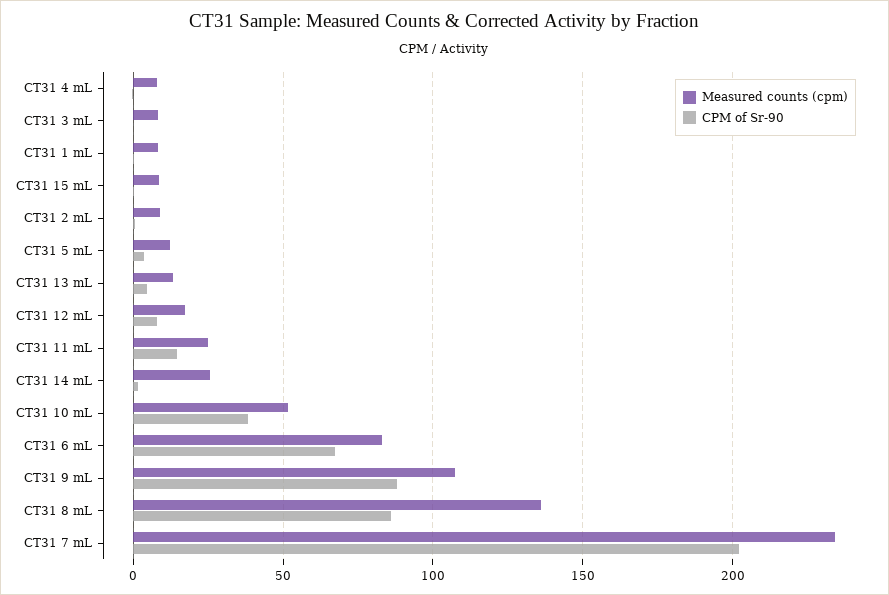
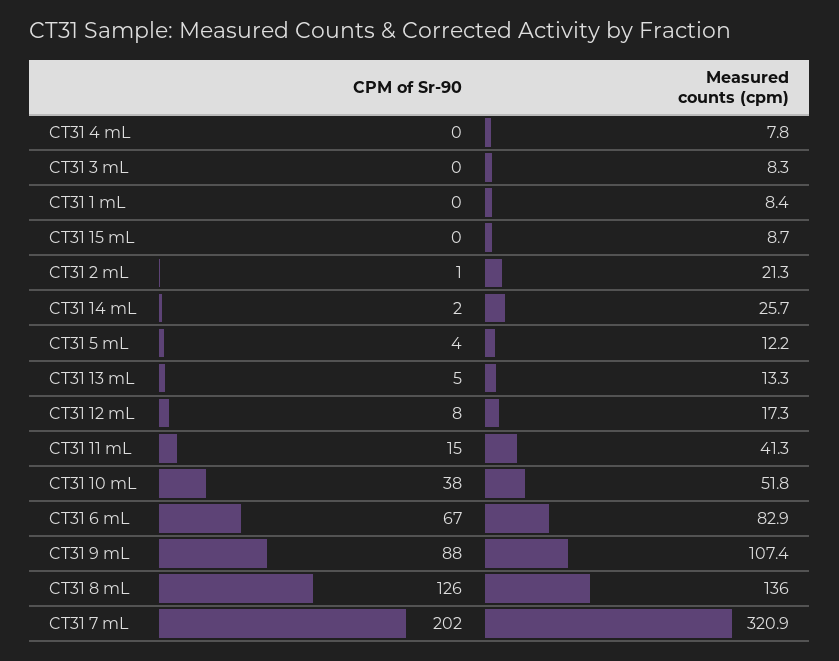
Measured counts (cpm), CT31 2 mL: 10 -> 21.3
Measured counts (cpm), CT31 11 mL: 25 -> 41.3
CPM of Sr-90, CT31 8 mL: 85 -> 126
Measured counts (cpm), CT31 7 mL: 235 -> 320.9

